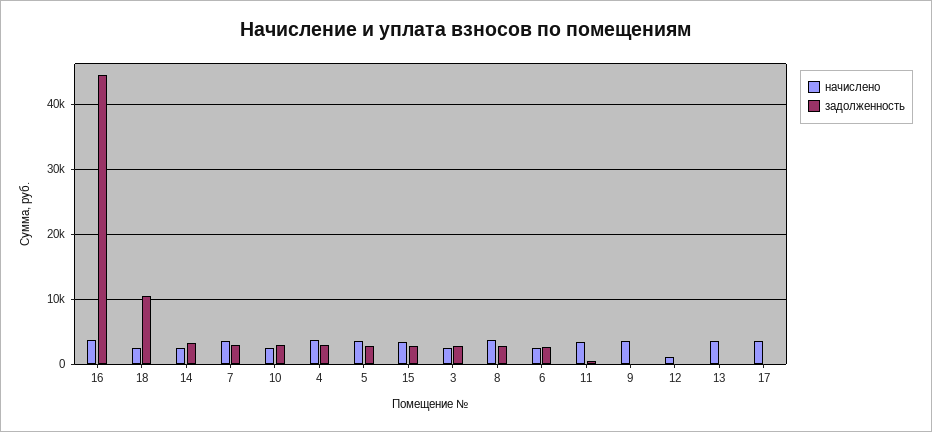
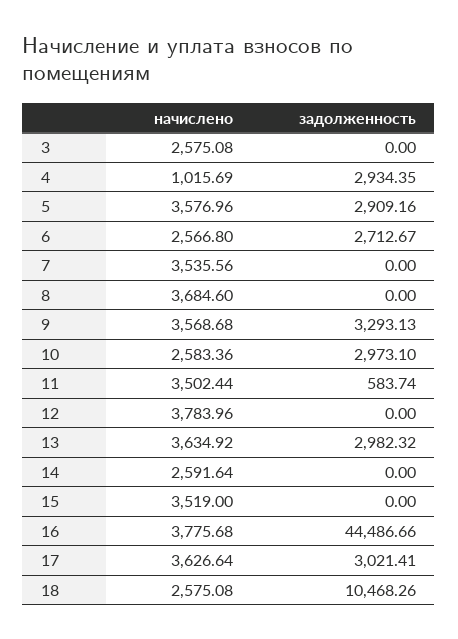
задолженность, 14: 3000 -> 0
задолженность, 7: 3000 -> 0
начислено, 4: 4000 -> 1015.69
задолженность, 15: 3000 -> 0
задолженность, 3: 3000 -> 0
задолженность, 8: 3000 -> 0
задолженность, 9: 0 -> 3293.13
начислено, 12: 1000 -> 3783.96
задолженность, 13: 0 -> 2982.32
задолженность, 17: 0 -> 3021.41

